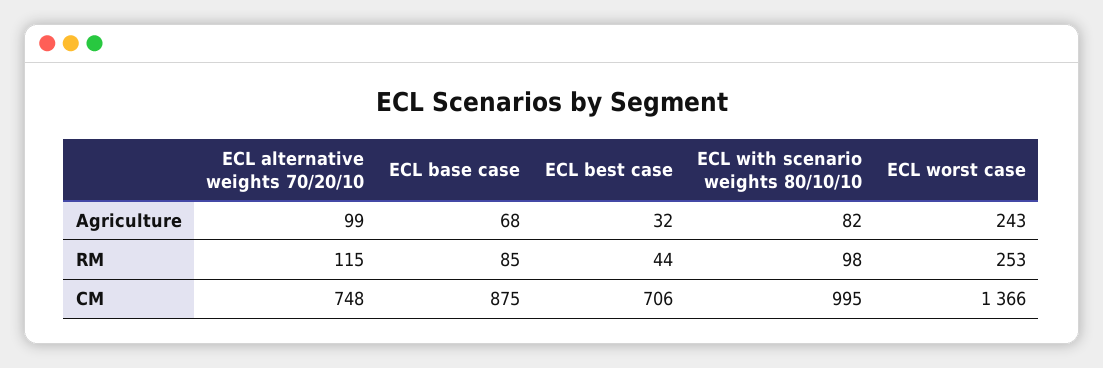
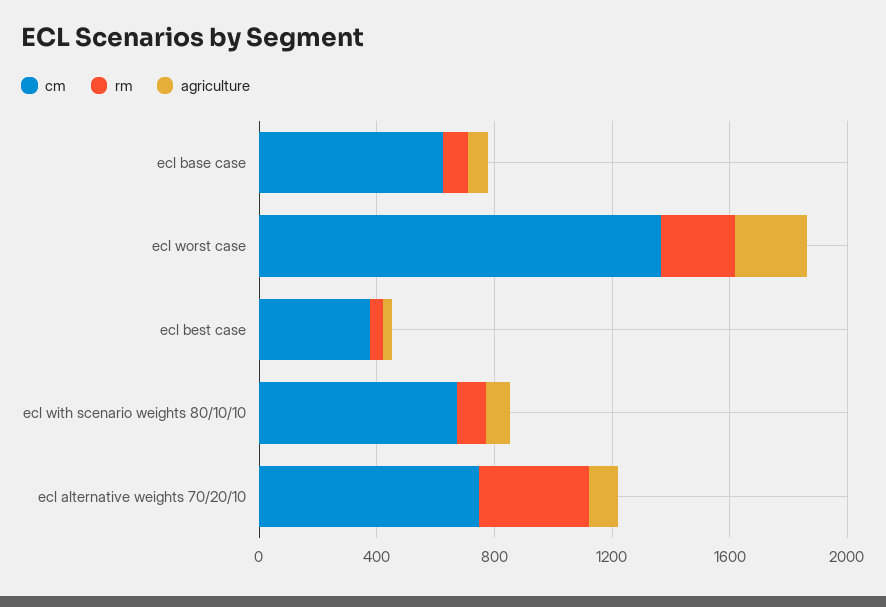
RM, ECL alternative weights 70/20/10: 115 -> 400
CM, ECL base case: 875 -> 600
CM, ECL best case: 706 -> 400
CM, ECL with scenario weights 80/10/10: 995 -> 700

